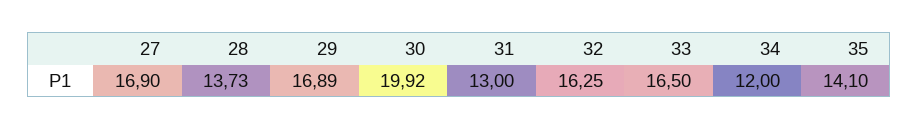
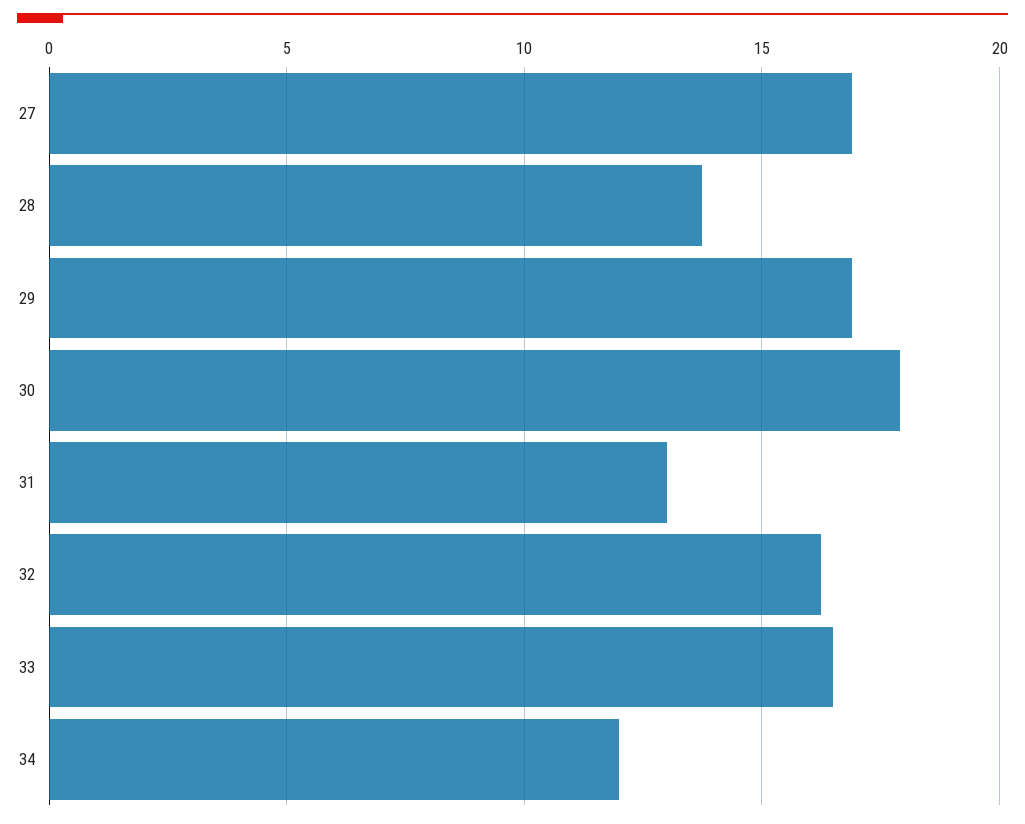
30: 19.92 -> 18
35: 14.1 -> none

